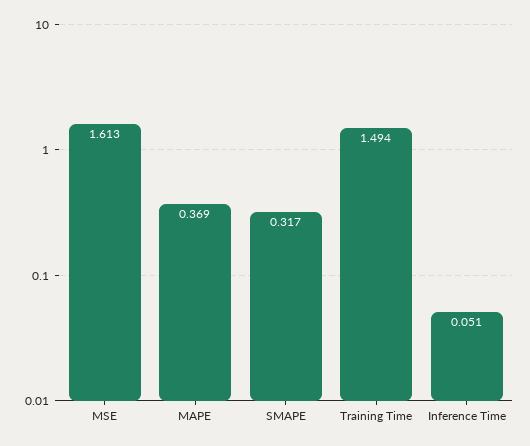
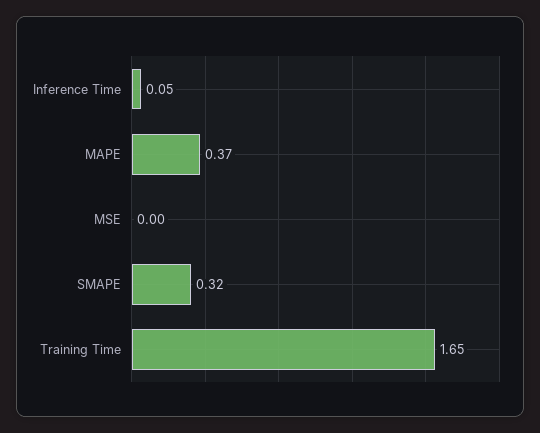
MSE: 1.613 -> 0
Training Time: 1.494 -> 1.65

